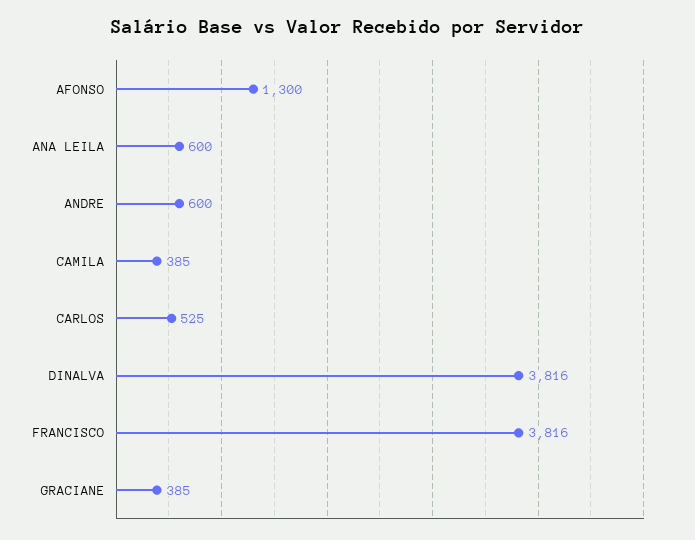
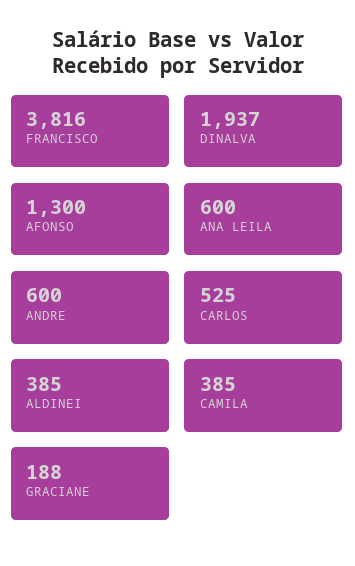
DINALVA: 3816 -> 1937
GRACIANE: 385 -> 188
ALDINEI: none -> 385

